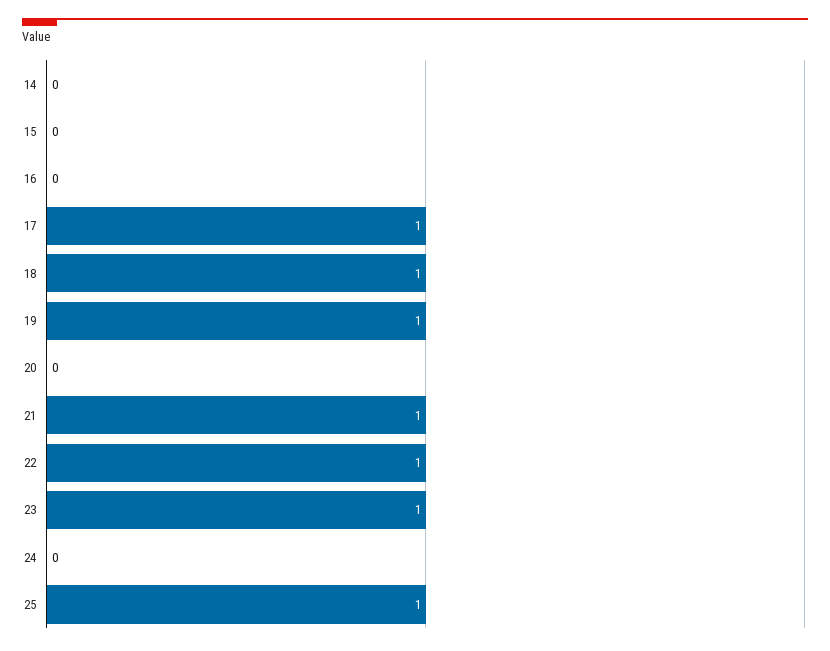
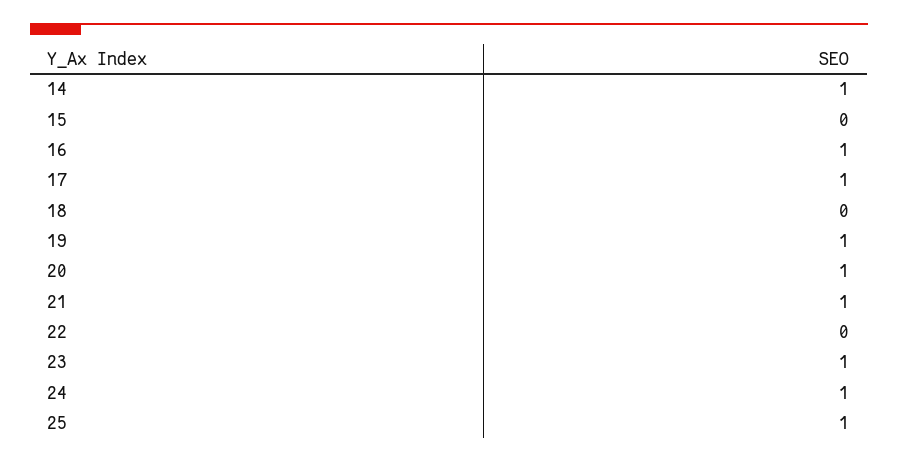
14: 0 -> 1
16: 0 -> 1
18: 1 -> 0
20: 0 -> 1
22: 1 -> 0
24: 0 -> 1

